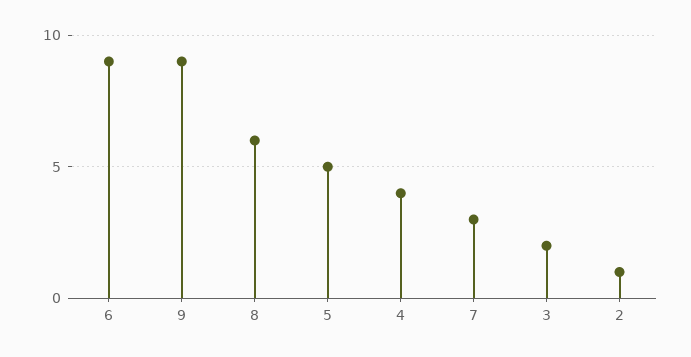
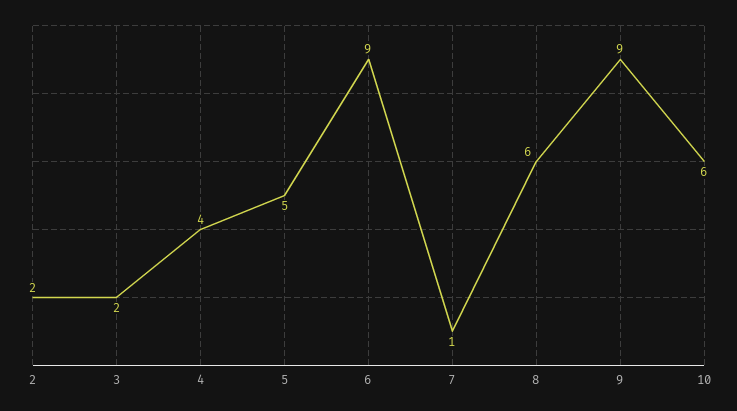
7: 3 -> 1
2: 1 -> 2
10: none -> 6

